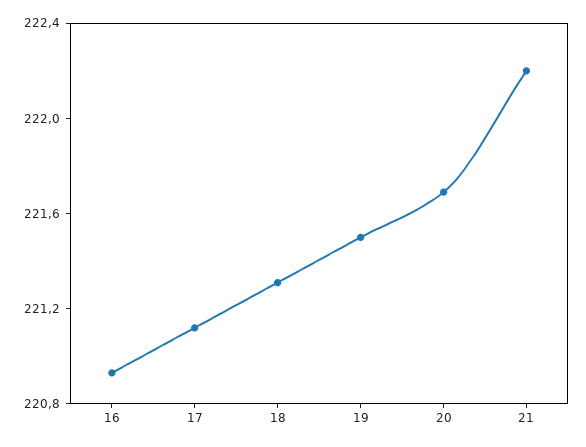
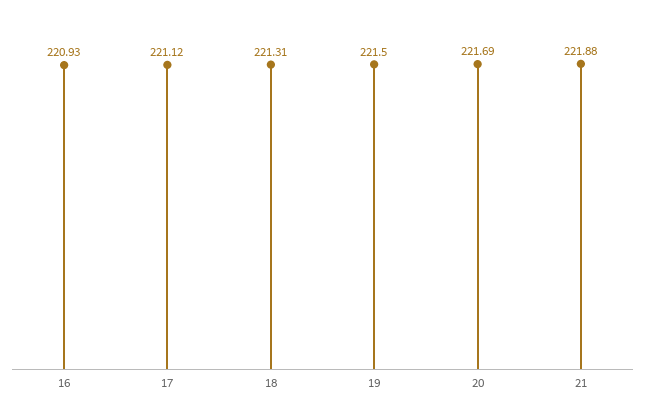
21: 222.2 -> 221.88

